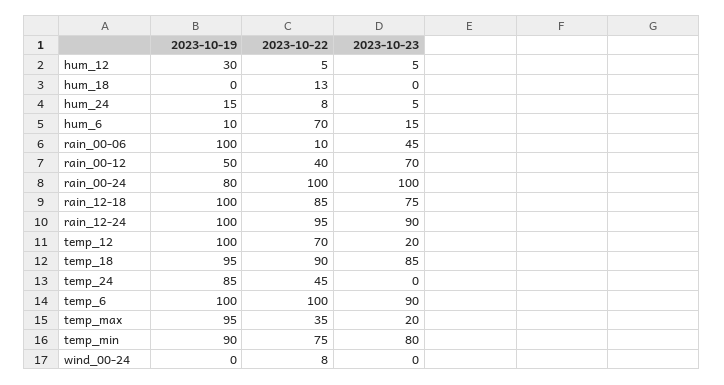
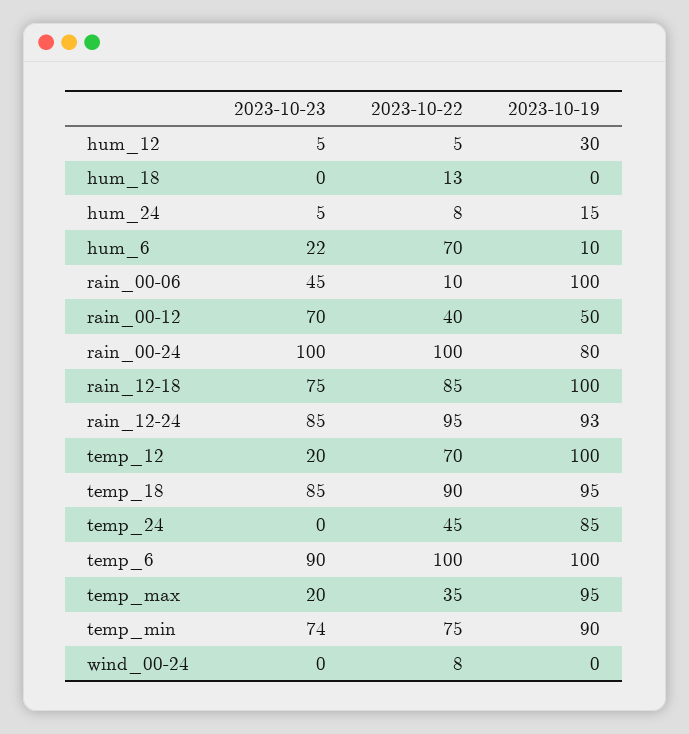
2023-10-23, hum_6: 15 -> 22
2023-10-19, rain_12-24: 100 -> 93
2023-10-23, rain_12-24: 90 -> 85
2023-10-23, temp_min: 80 -> 74

